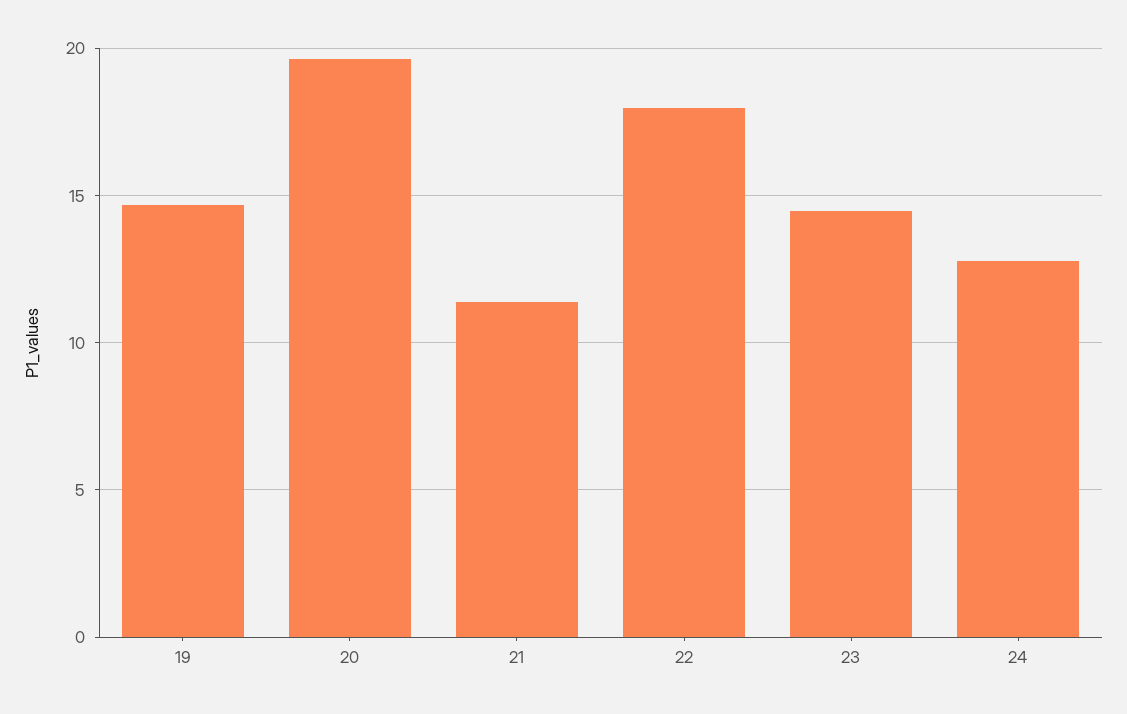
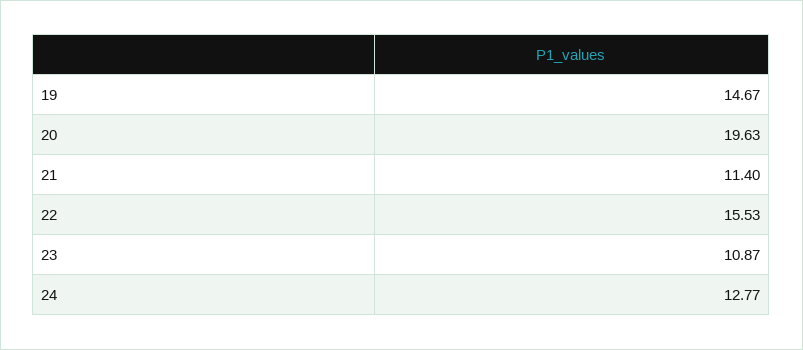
22: 18 -> 15.53
23: 14.5 -> 10.87

